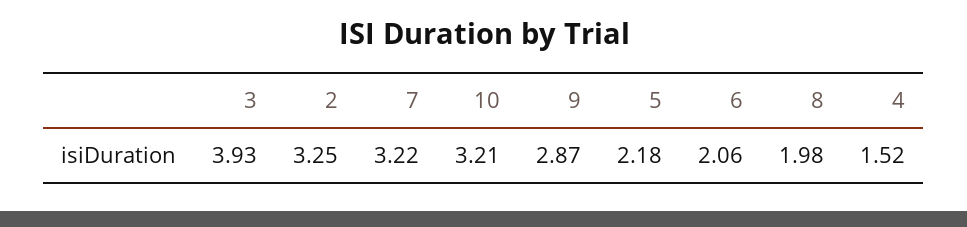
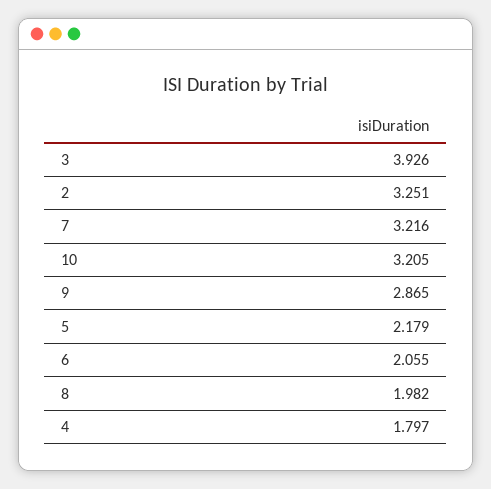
4: 1.52 -> 1.797

